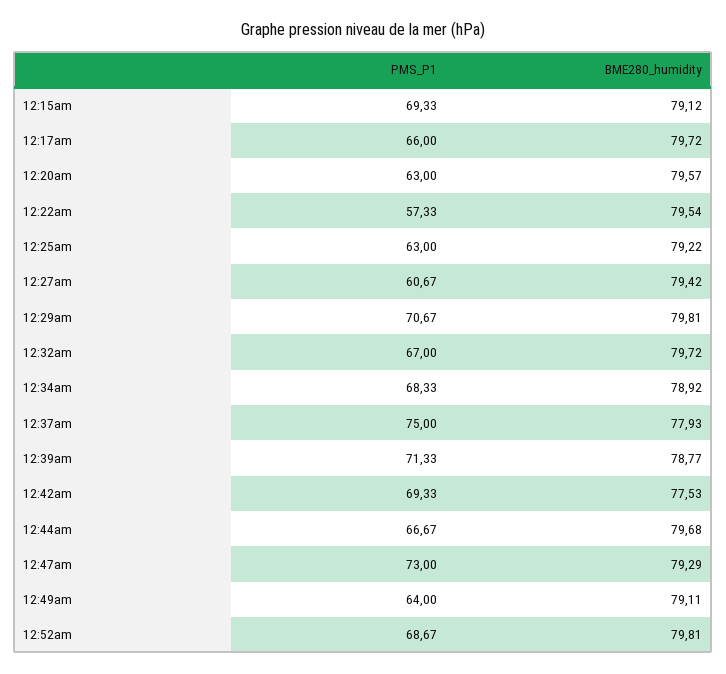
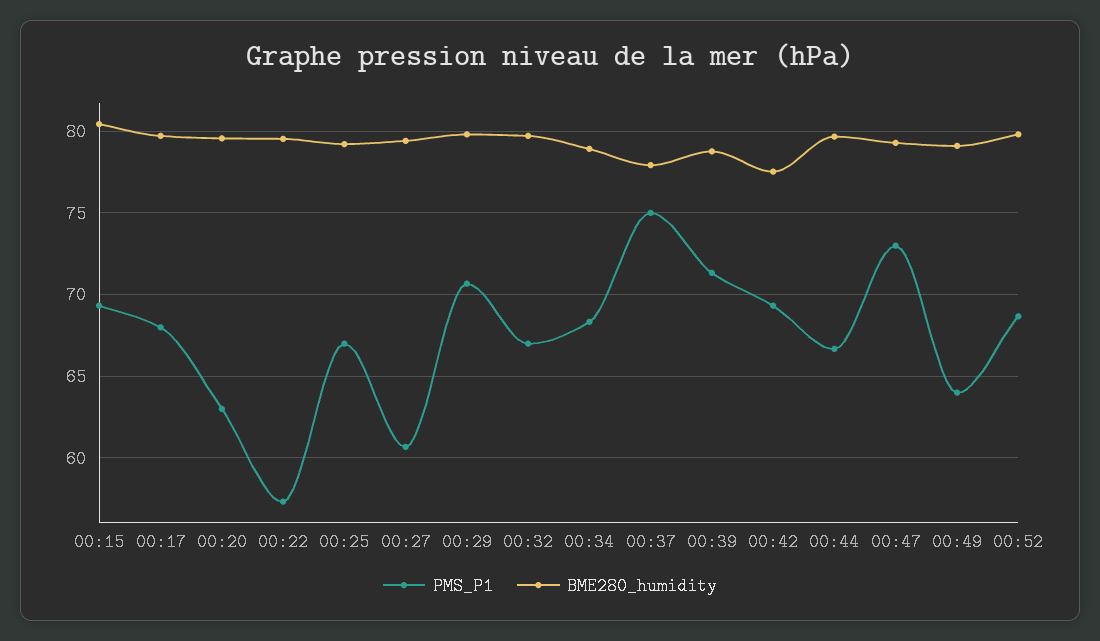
BME280_humidity, 12:15am: 79.12 -> 80.5
PMS_P1, 12:17am: 66 -> 68
PMS_P1, 12:25am: 63 -> 67

